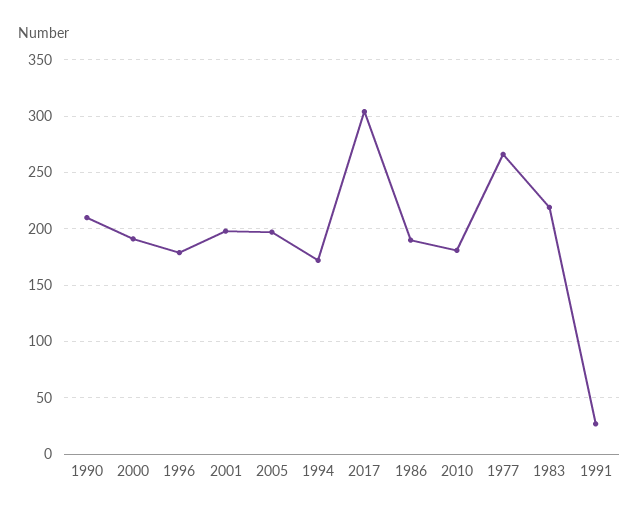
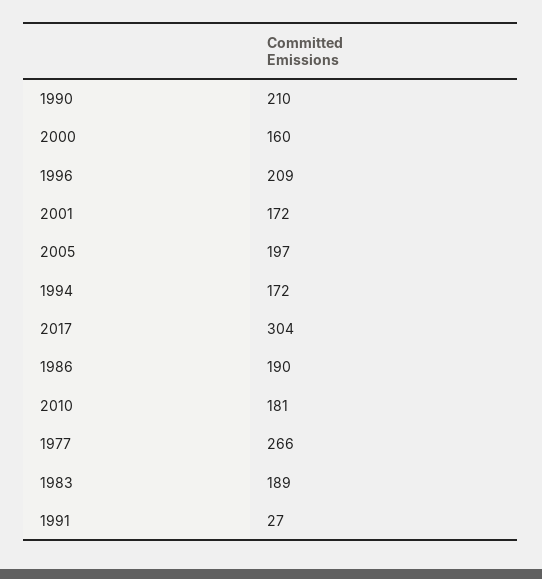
2000: 190 -> 160
1996: 180 -> 209
2001: 200 -> 172
1983: 220 -> 189

